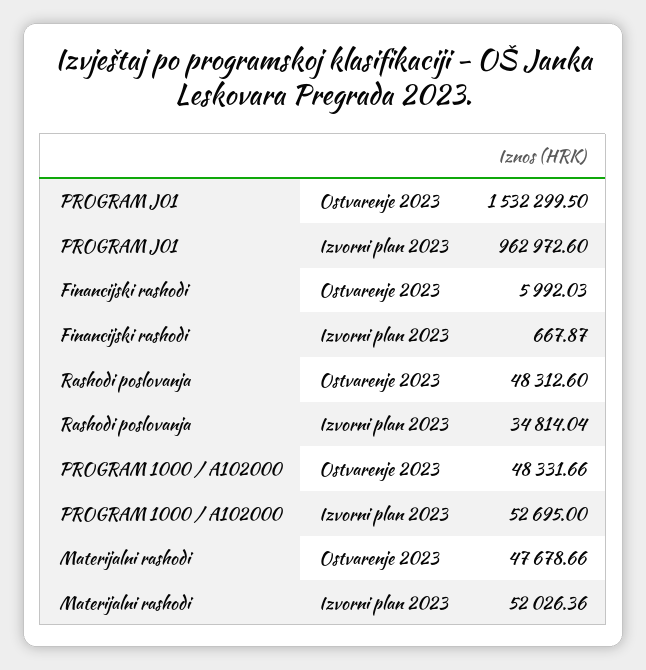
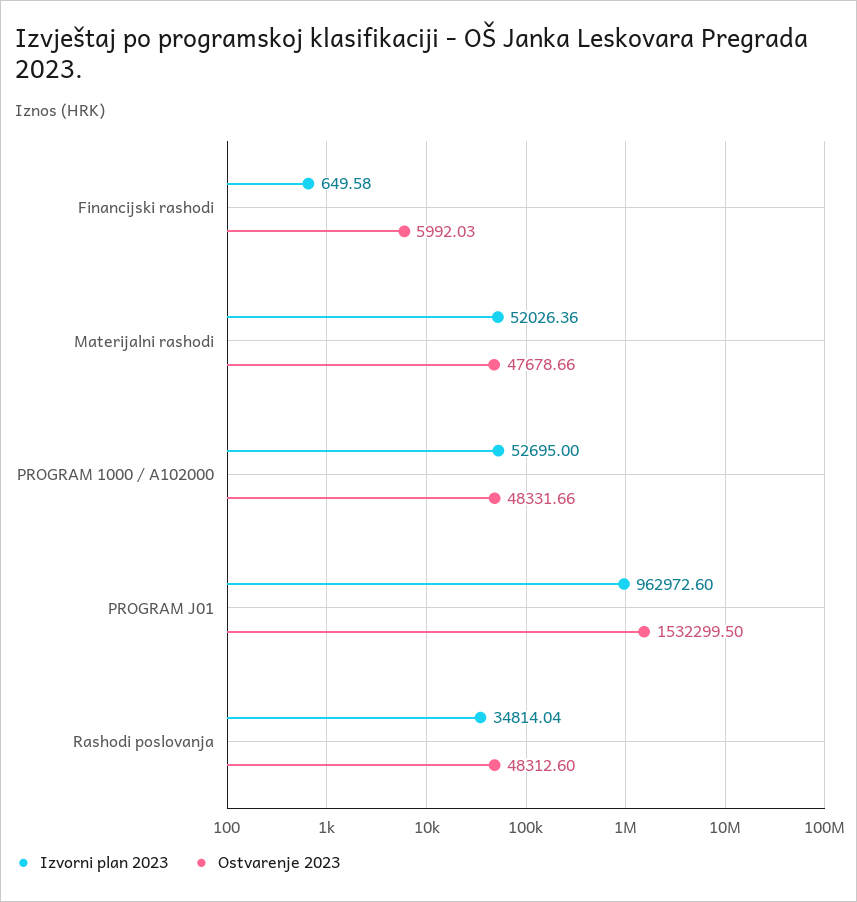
Izvorni plan 2023, Financijski rashodi: 667.87 -> 649.58

